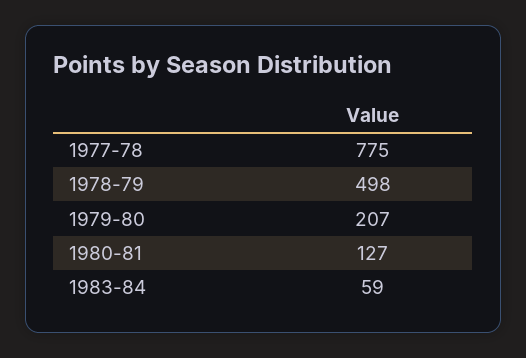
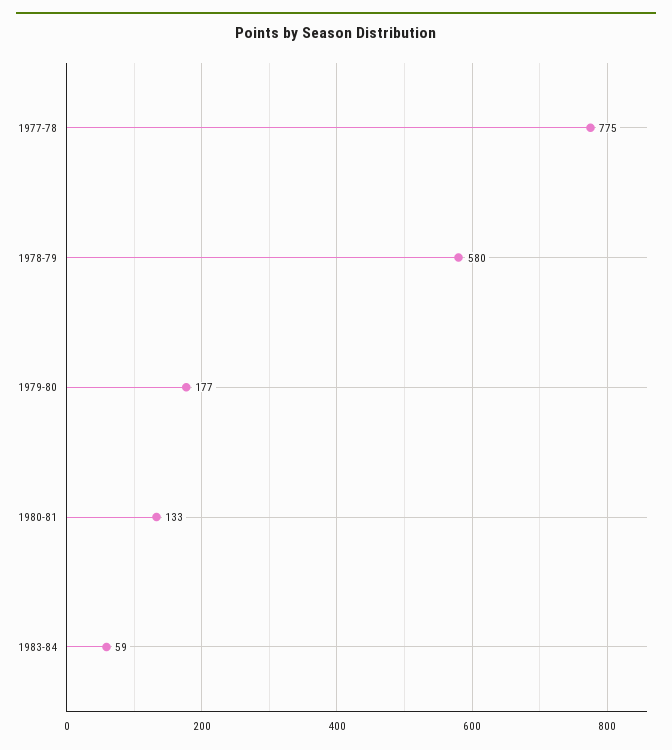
1978-79: 498 -> 580
1979-80: 207 -> 177
1980-81: 127 -> 133

